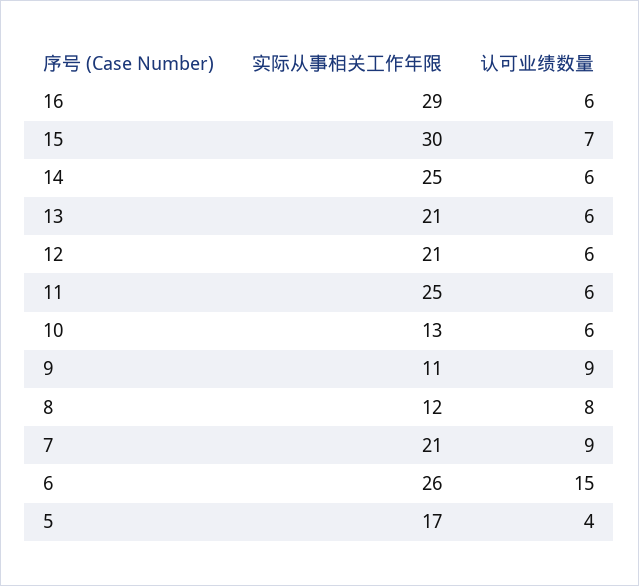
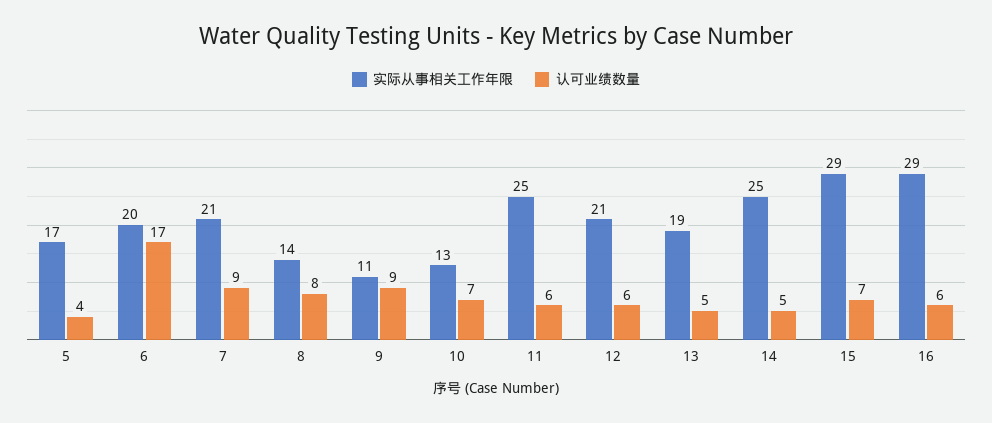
实际从事相关工作年限, 15: 30 -> 29
认可业绩数量, 14: 6 -> 5
实际从事相关工作年限, 13: 21 -> 19
认可业绩数量, 13: 6 -> 5
认可业绩数量, 10: 6 -> 7
实际从事相关工作年限, 8: 12 -> 14
实际从事相关工作年限, 6: 26 -> 20
认可业绩数量, 6: 15 -> 17

